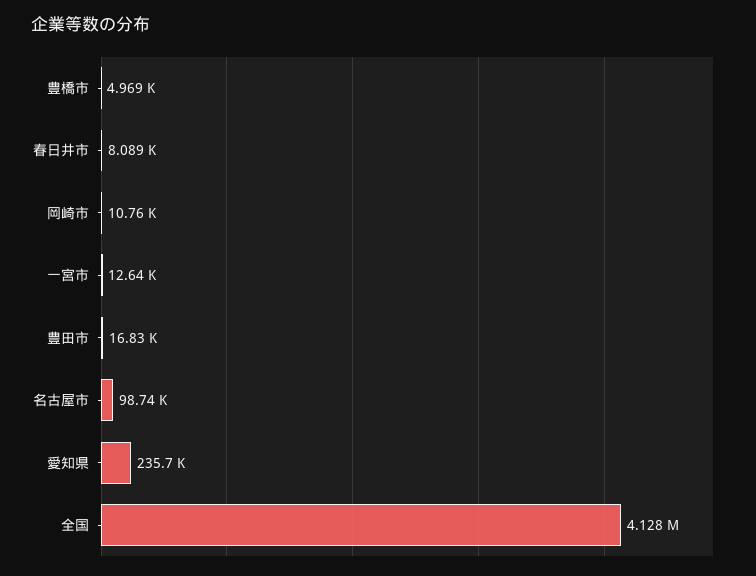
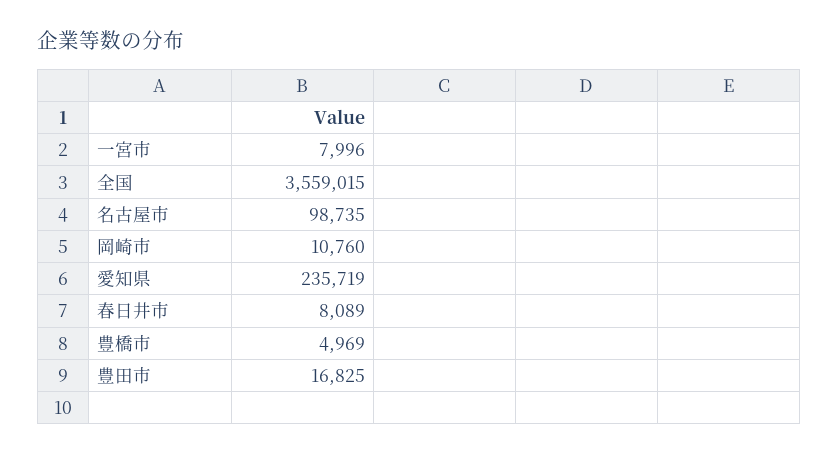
一宮市: 12640 -> 7996
全国: 4128000 -> 3559015

